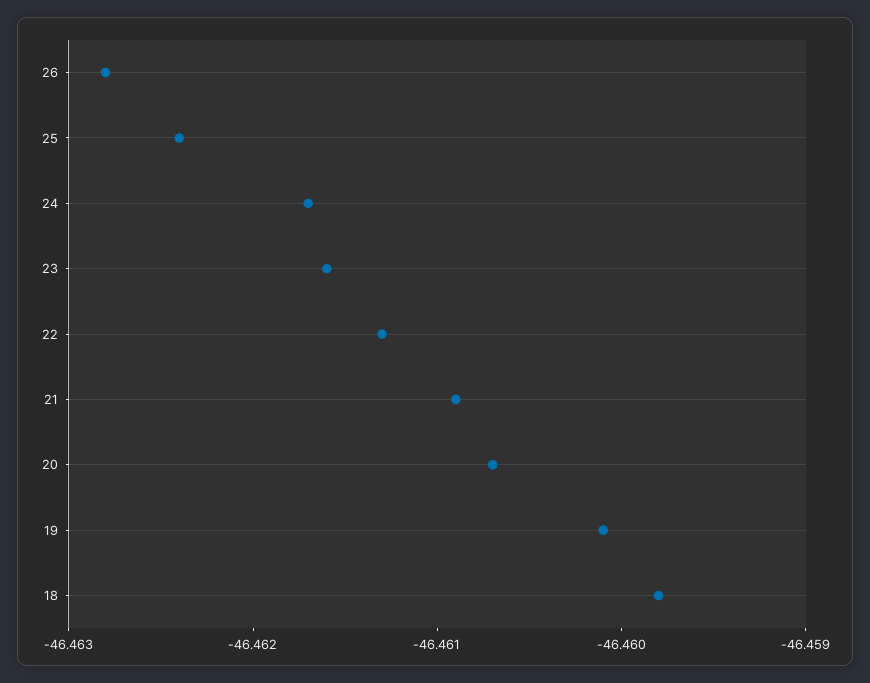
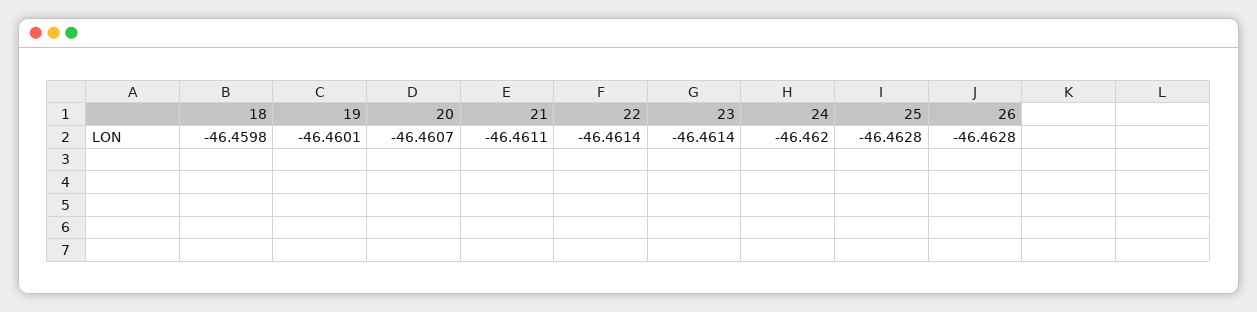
25: -46.4624 -> -46.4628
24: -46.4617 -> -46.462
23: -46.4616 -> -46.4614
22: -46.4613 -> -46.4614
21: -46.4609 -> -46.4611

